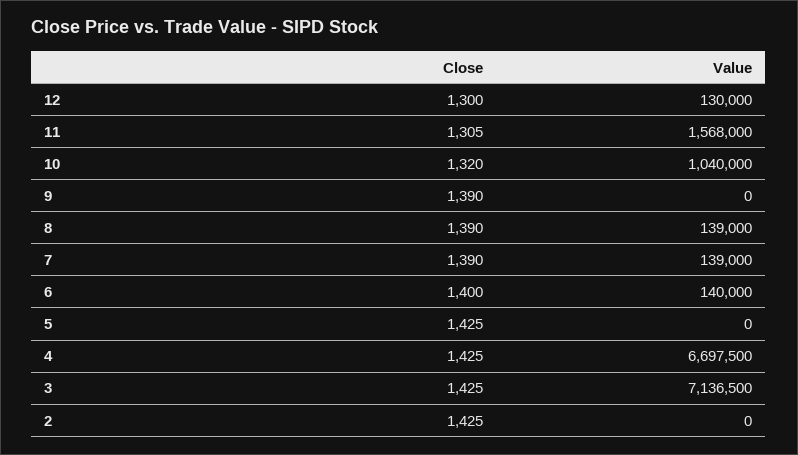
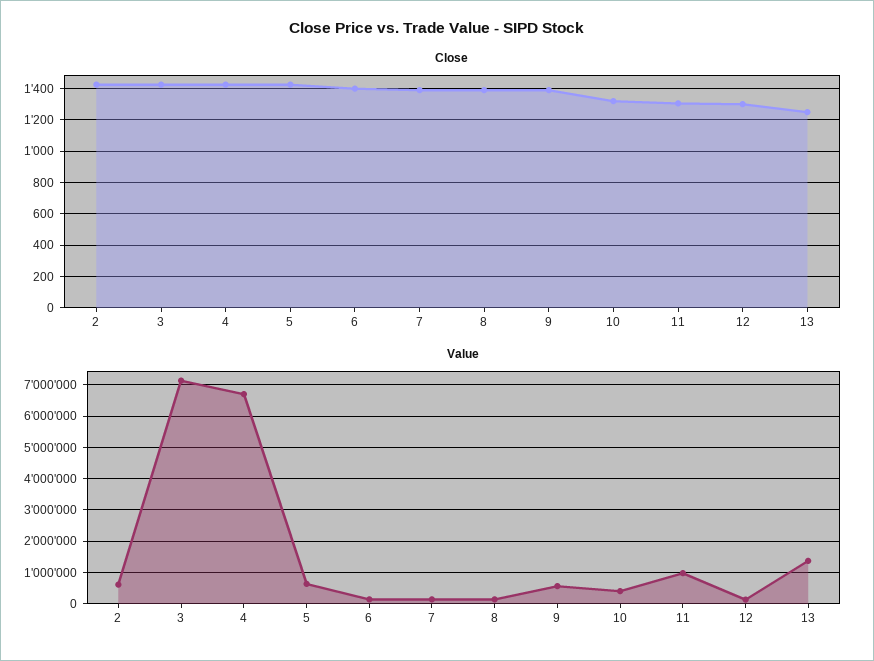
Value, 11: 1568000 -> 1000000
Value, 10: 1040000 -> 400000
Value, 9: 0 -> 600000
Value, 5: 0 -> 600000
Value, 2: 0 -> 600000
Close, 13: none -> 1250
Value, 13: none -> 1400000

